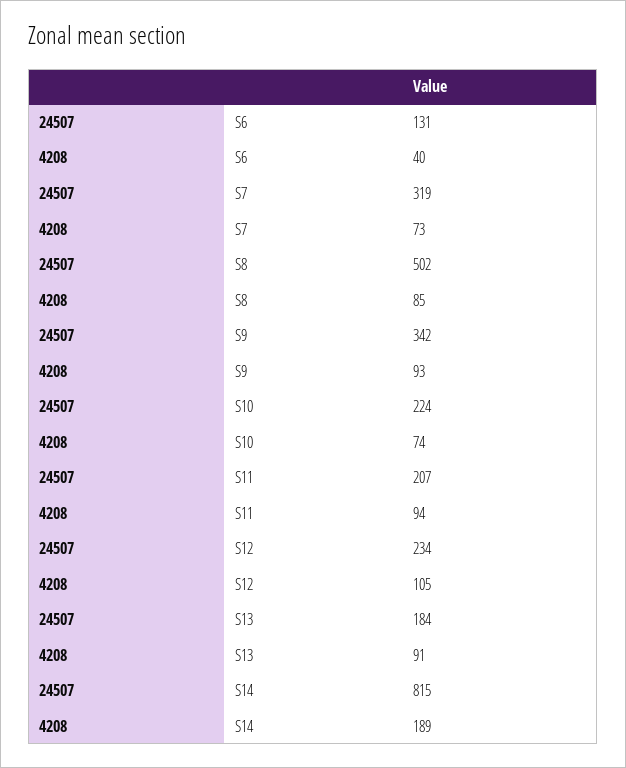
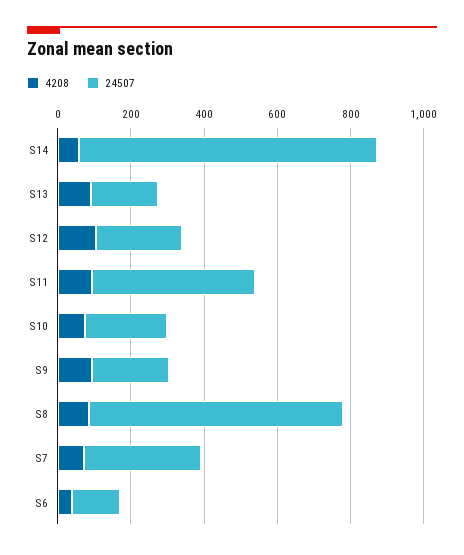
24507, S8: 502 -> 700
24507, S9: 342 -> 200
24507, S11: 207 -> 450
4208, S14: 189 -> 50

